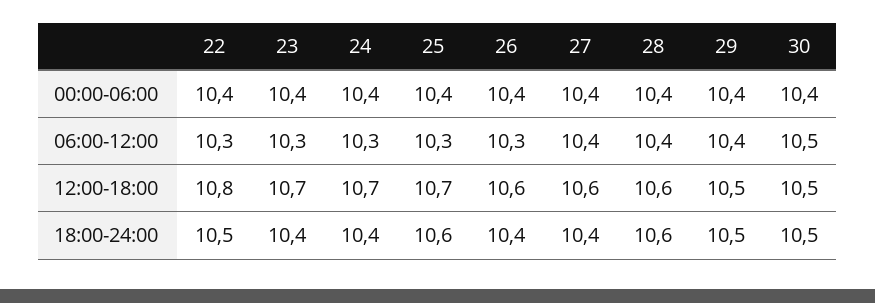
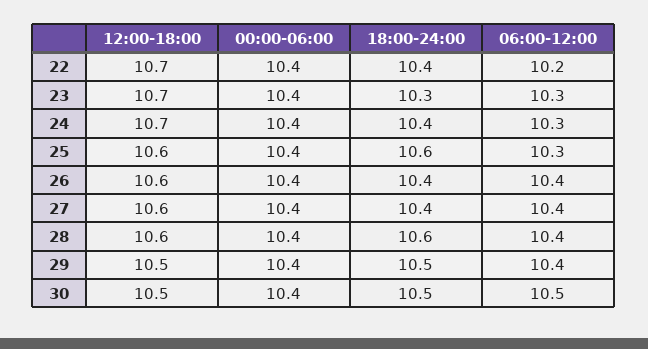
22, 06:00-12:00: 10.3 -> 10.2
26, 06:00-12:00: 10.3 -> 10.4
22, 12:00-18:00: 10.8 -> 10.7
25, 12:00-18:00: 10.7 -> 10.6
22, 18:00-24:00: 10.5 -> 10.4
23, 18:00-24:00: 10.4 -> 10.3

